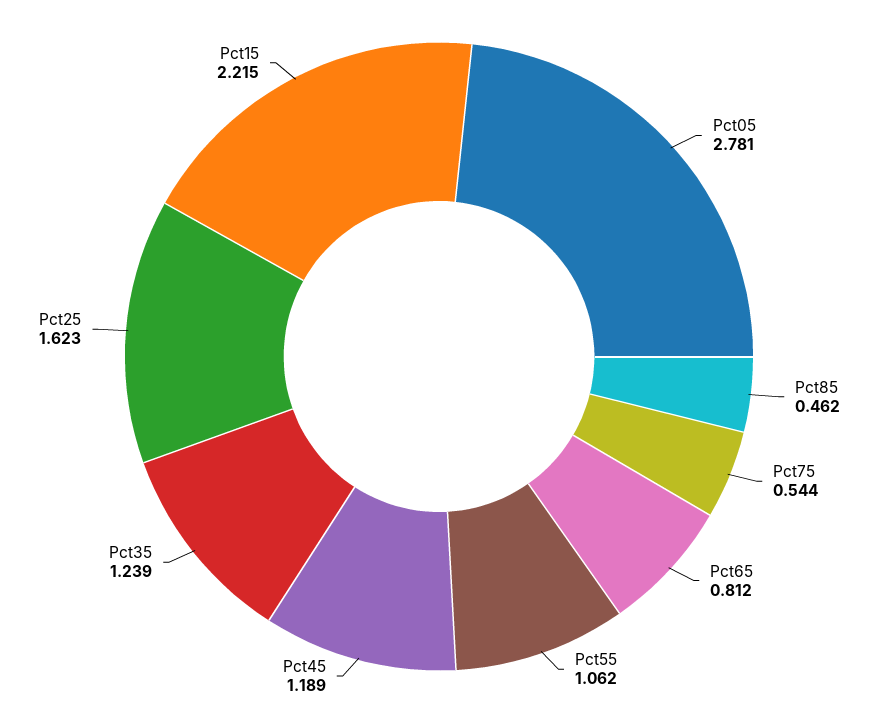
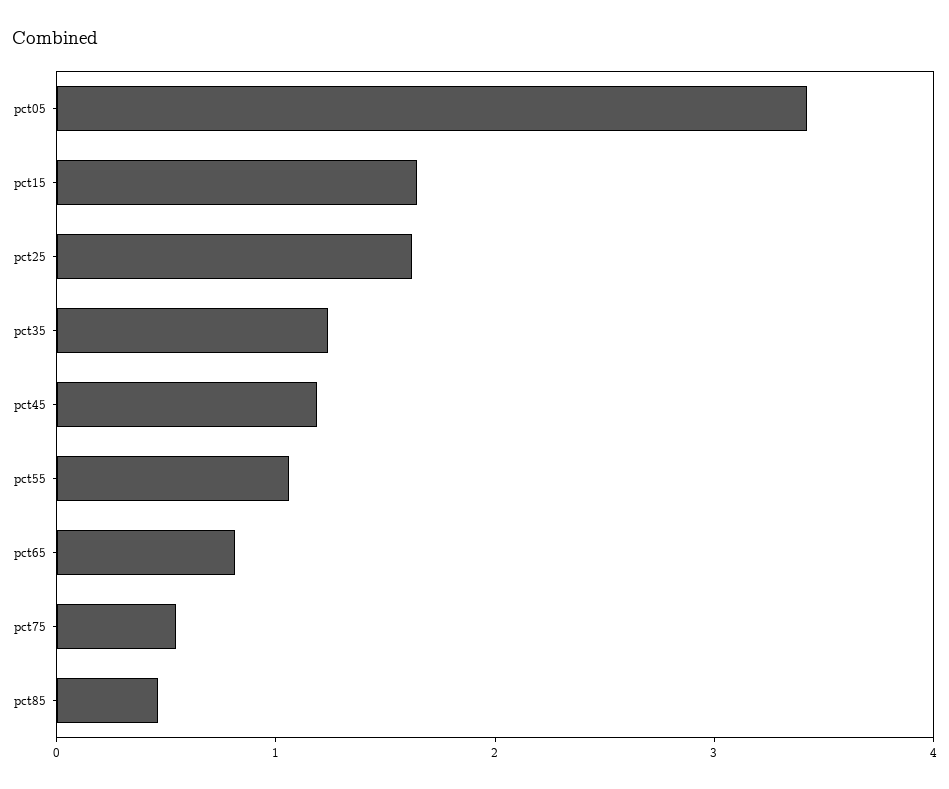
Pct05: 2.781 -> 3.4
Pct15: 2.215 -> 1.6

